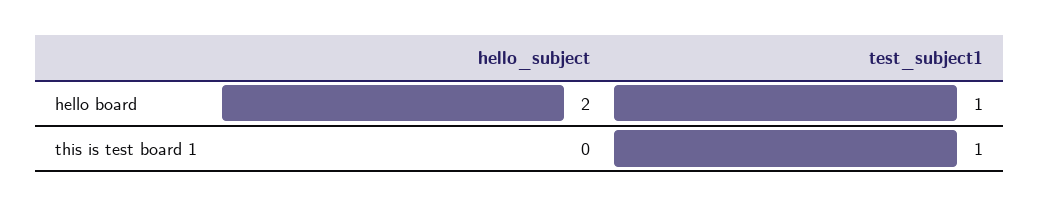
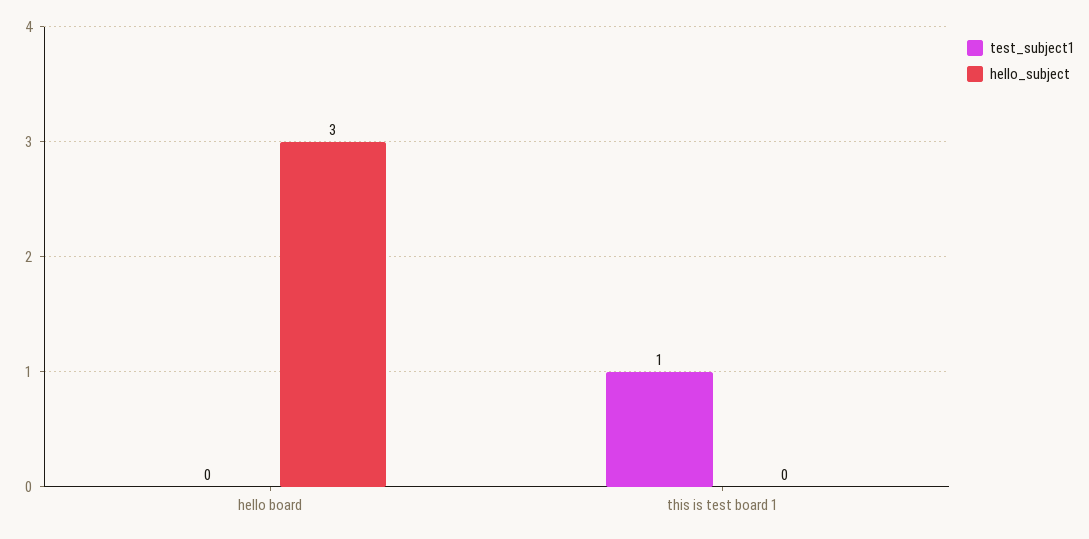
hello_subject, hello board: 2 -> 3
test_subject1, hello board: 1 -> 0

